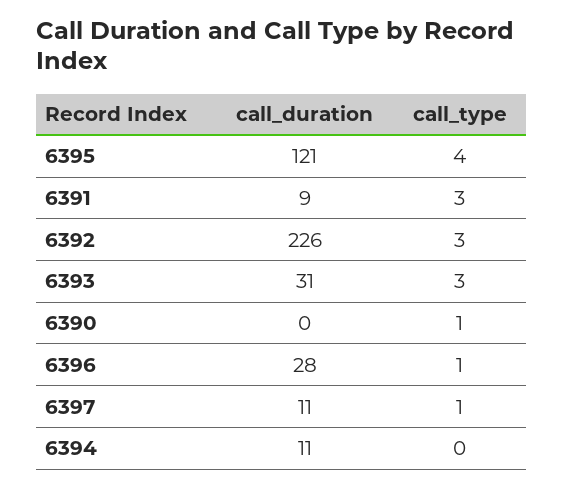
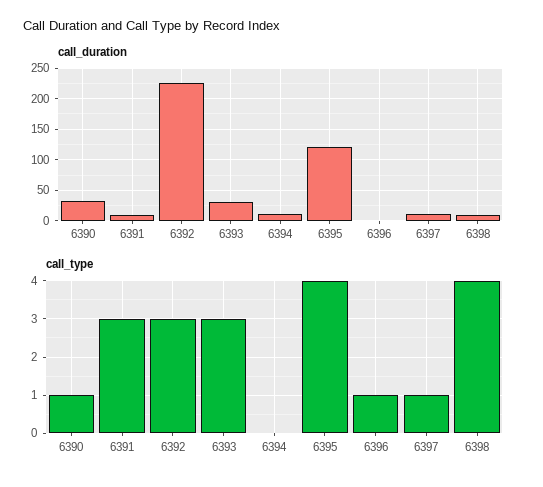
call_duration, 6390: 0 -> 30
call_duration, 6396: 28 -> 0
call_duration, 6398: none -> 10
call_type, 6398: none -> 4

